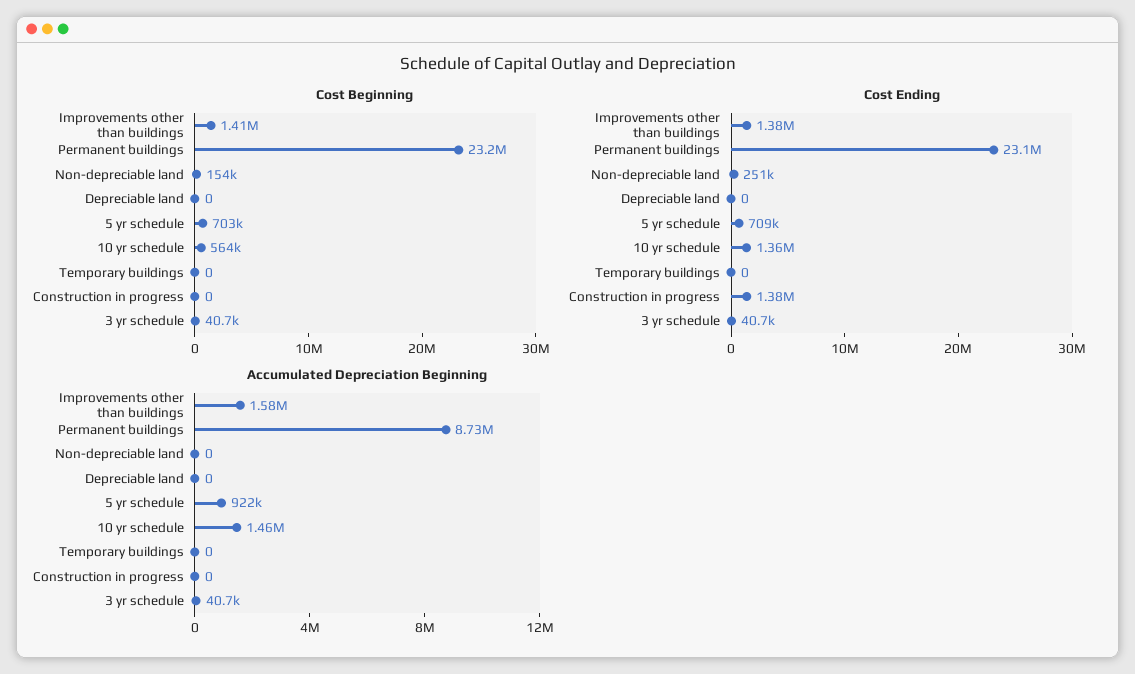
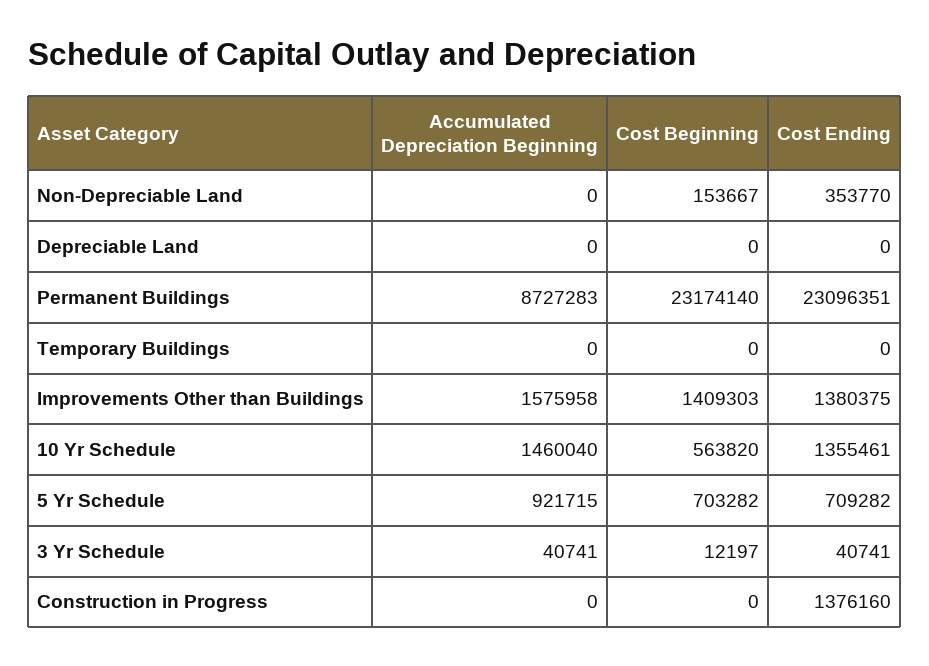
Cost Beginning, 3 yr schedule: 40700 -> 12197
Cost Ending, Non-depreciable land: 251000 -> 353770

